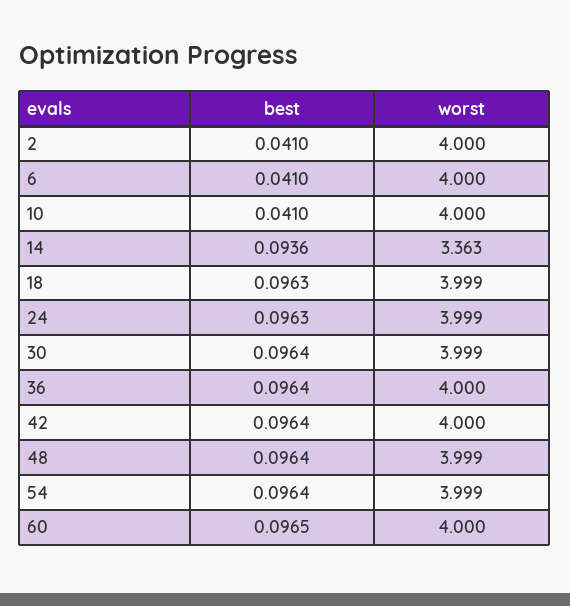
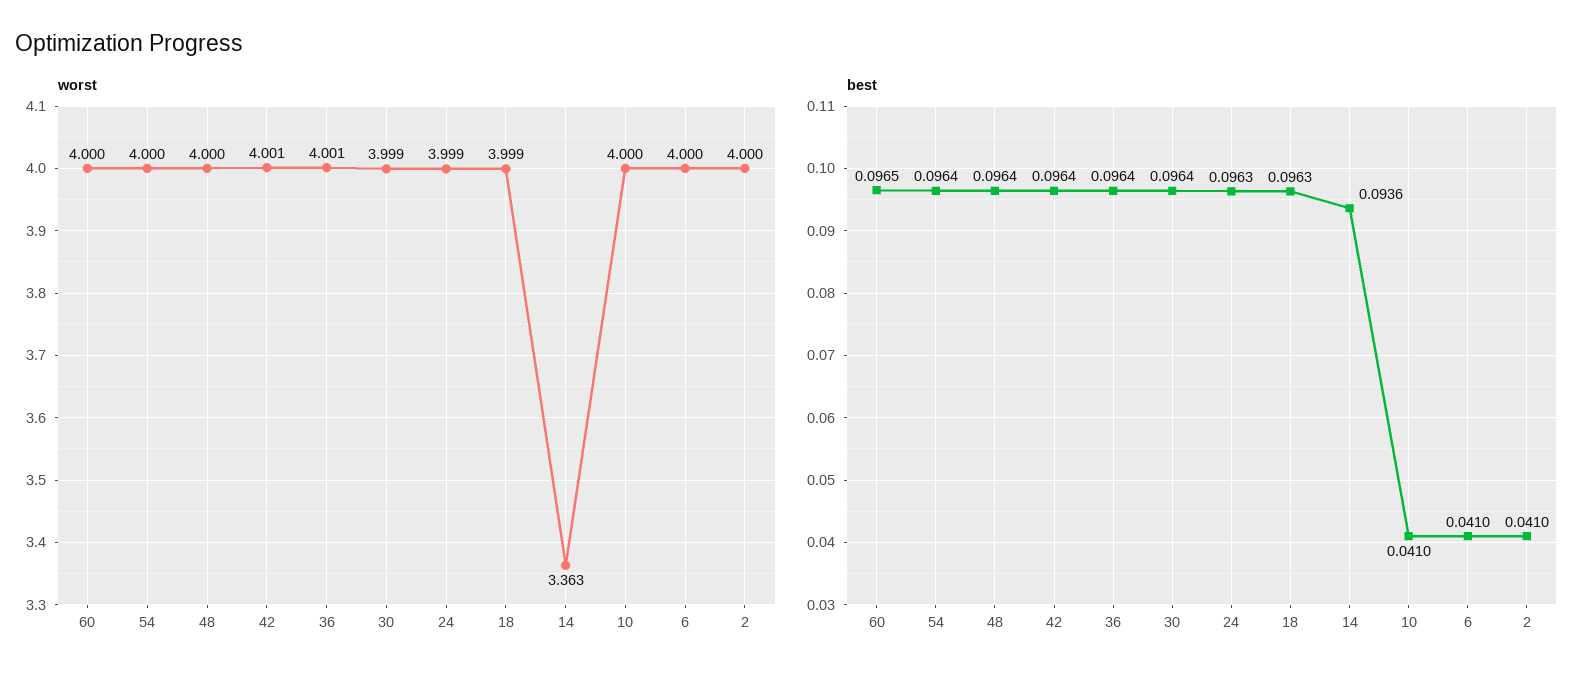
worst, 36: 4 -> 4.001
worst, 42: 4 -> 4.001
worst, 48: 3.999 -> 4
worst, 54: 3.999 -> 4

